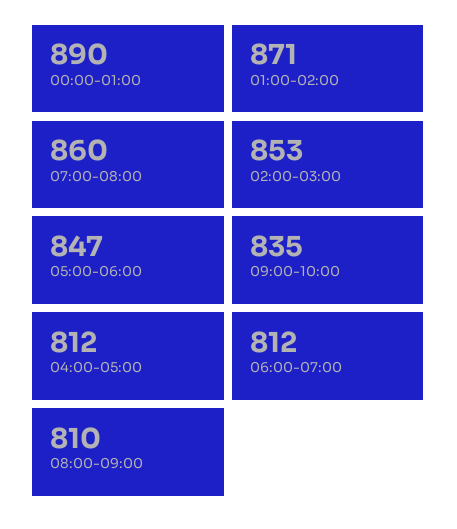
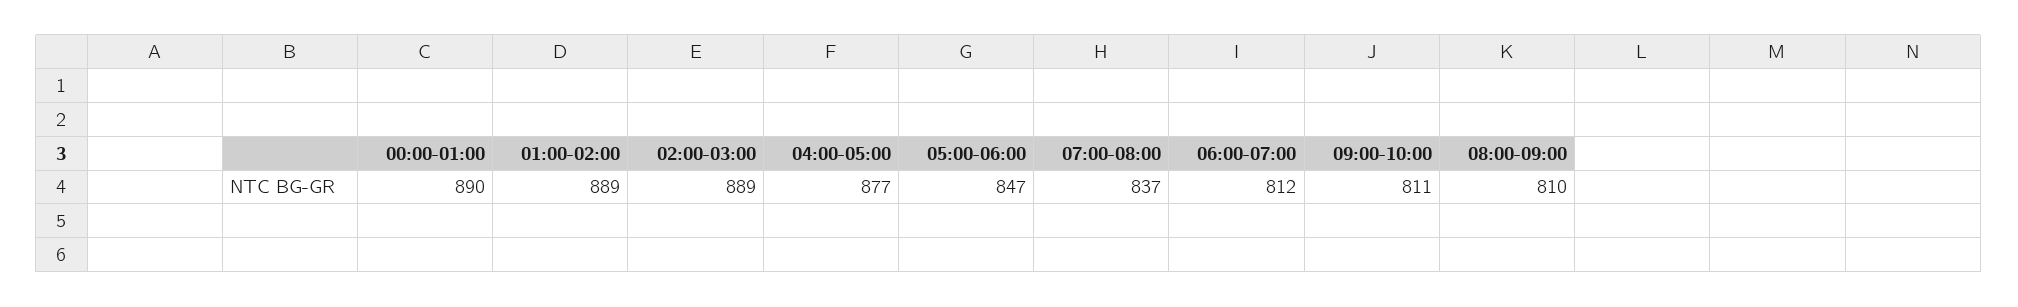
01:00-02:00: 871 -> 889
07:00-08:00: 860 -> 837
02:00-03:00: 853 -> 889
09:00-10:00: 835 -> 811
04:00-05:00: 812 -> 877

